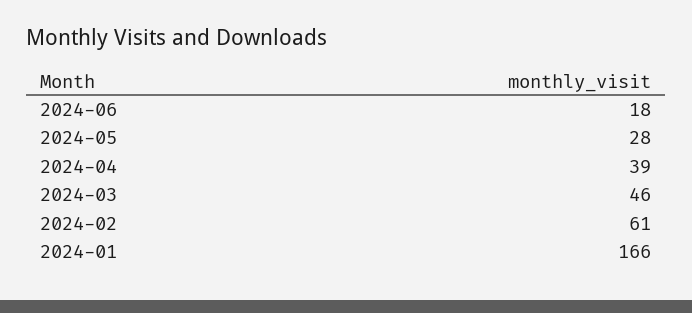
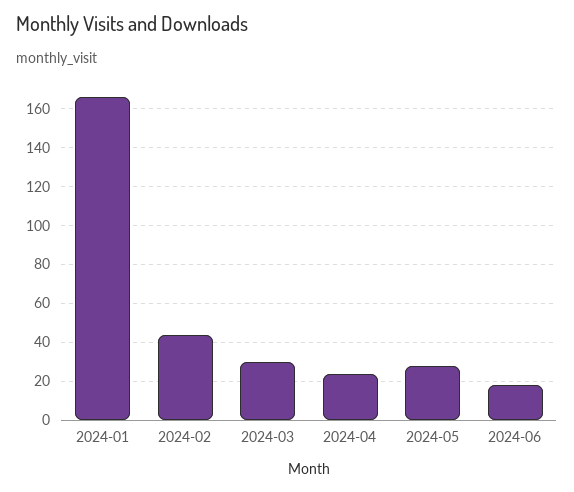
2024-04: 39 -> 25
2024-03: 46 -> 30
2024-02: 61 -> 45

